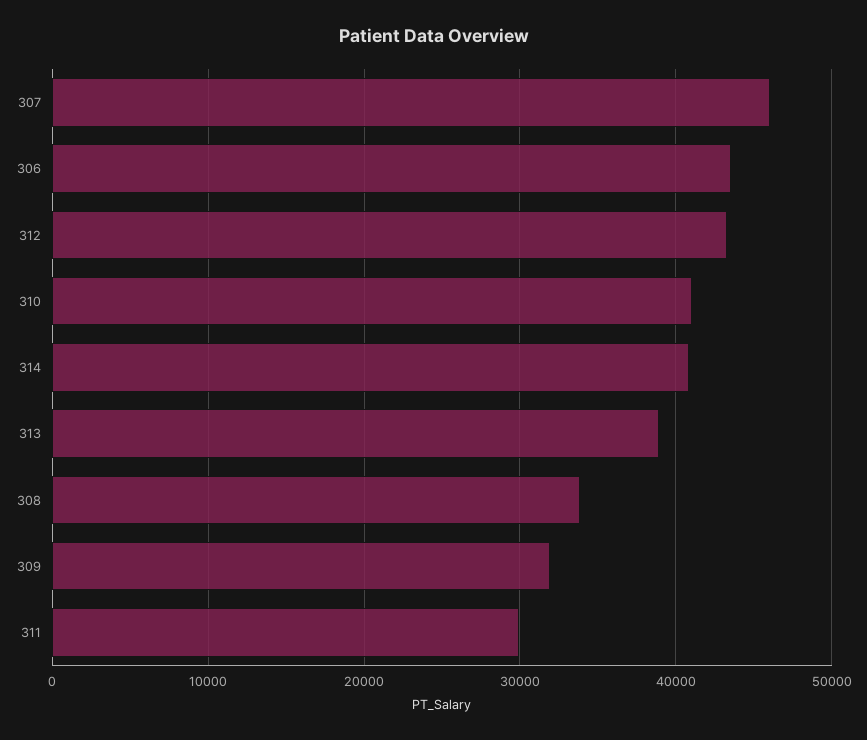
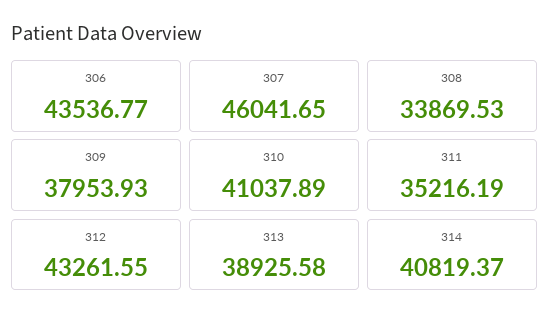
309: 32000 -> 37953.93
311: 30000 -> 35216.19

